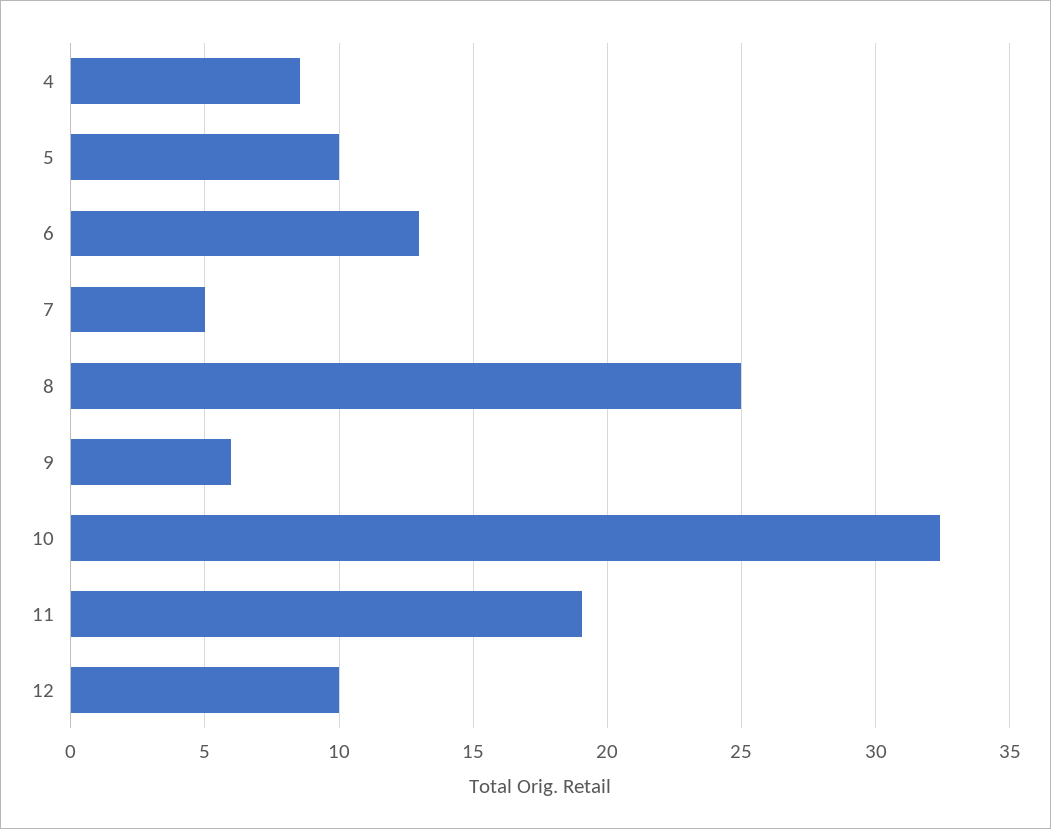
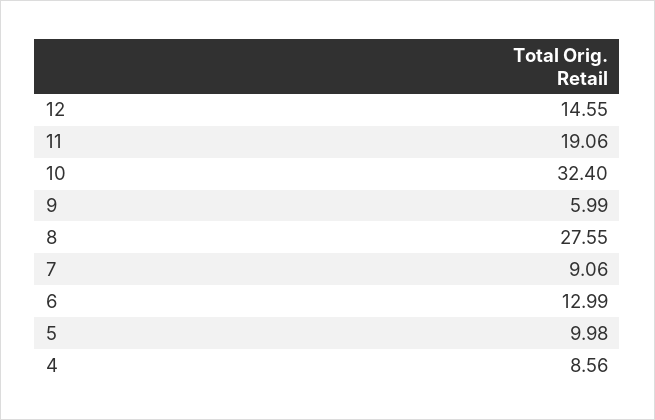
7: 5 -> 9.06
8: 25 -> 27.55
12: 10 -> 14.55

